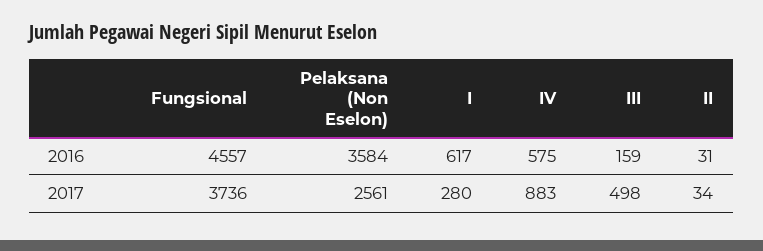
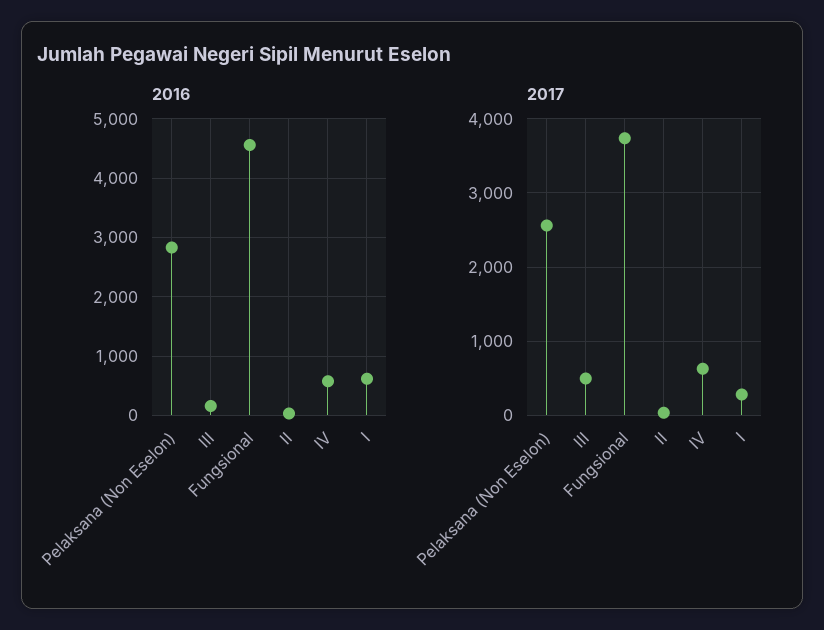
2016, Pelaksana (Non Eselon): 3584 -> 2800
2017, IV: 883 -> 600

